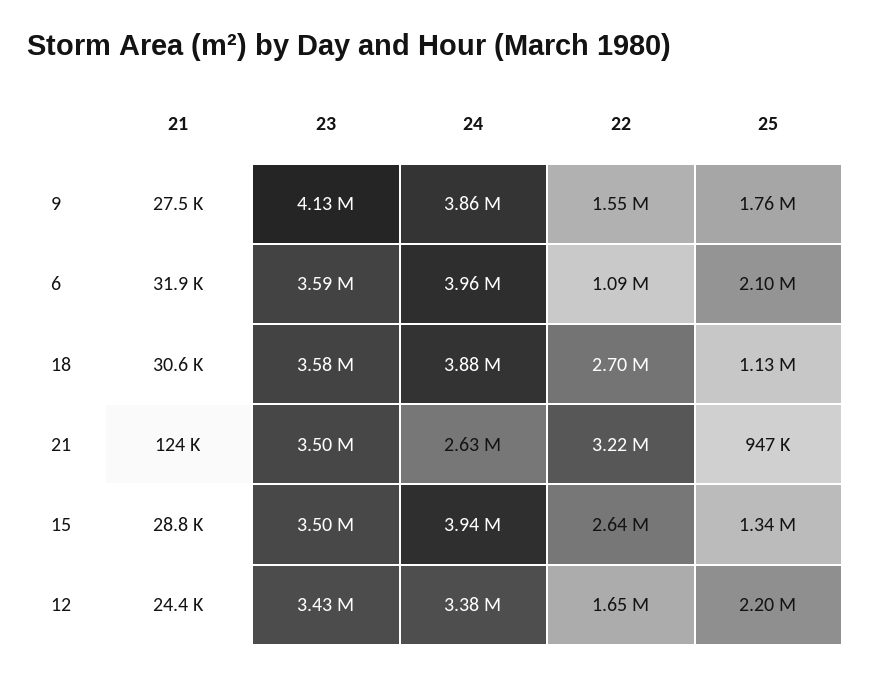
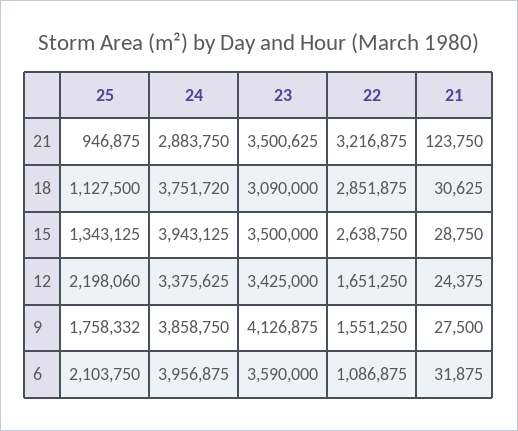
23, 18: 3580000 -> 3090000
24, 18: 3880000 -> 3751720
22, 18: 2700000 -> 2851875
24, 21: 2630000 -> 2883750

